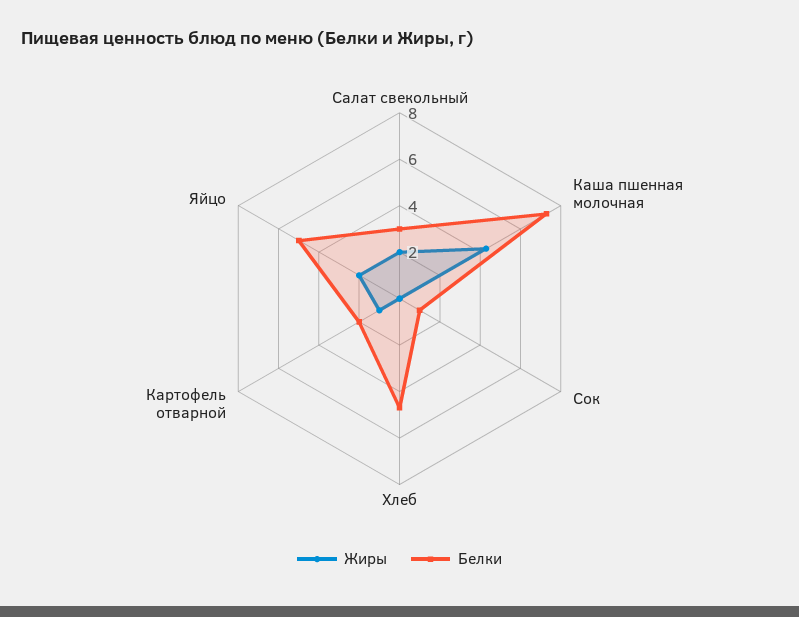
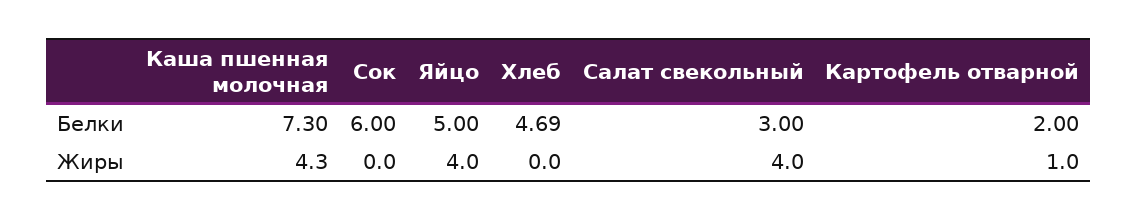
Жиры, Салат свекольный: 2 -> 4
Белки, Сок: 1 -> 6
Жиры, Яйцо: 2 -> 4

